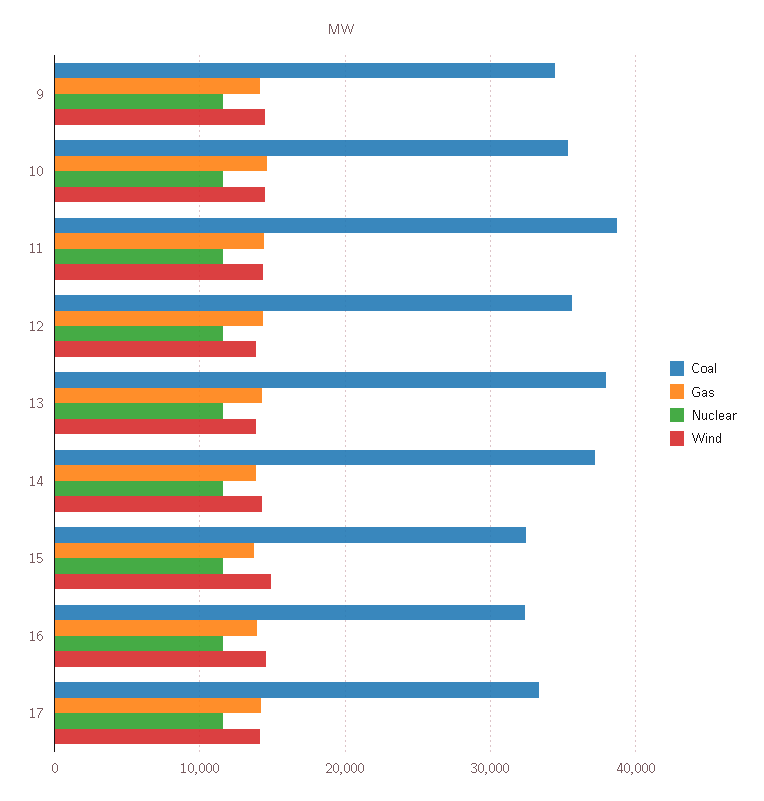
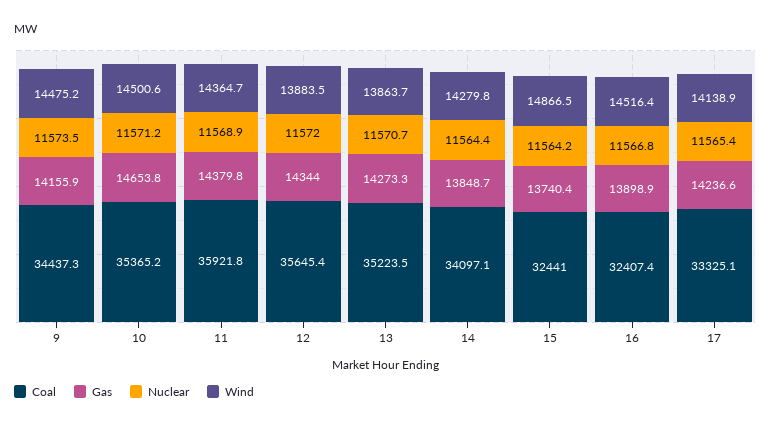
Coal, 11: 39000 -> 35921.8
Coal, 13: 38000 -> 35223.5
Coal, 14: 37000 -> 34097.1

